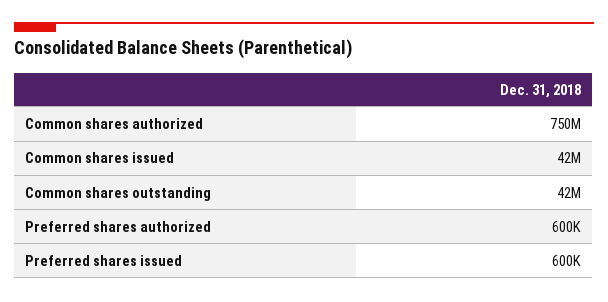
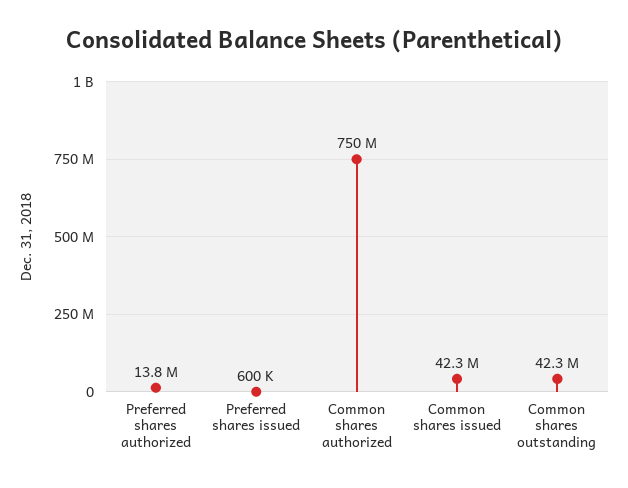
Preferred shares authorized: 600000 -> 13800000

